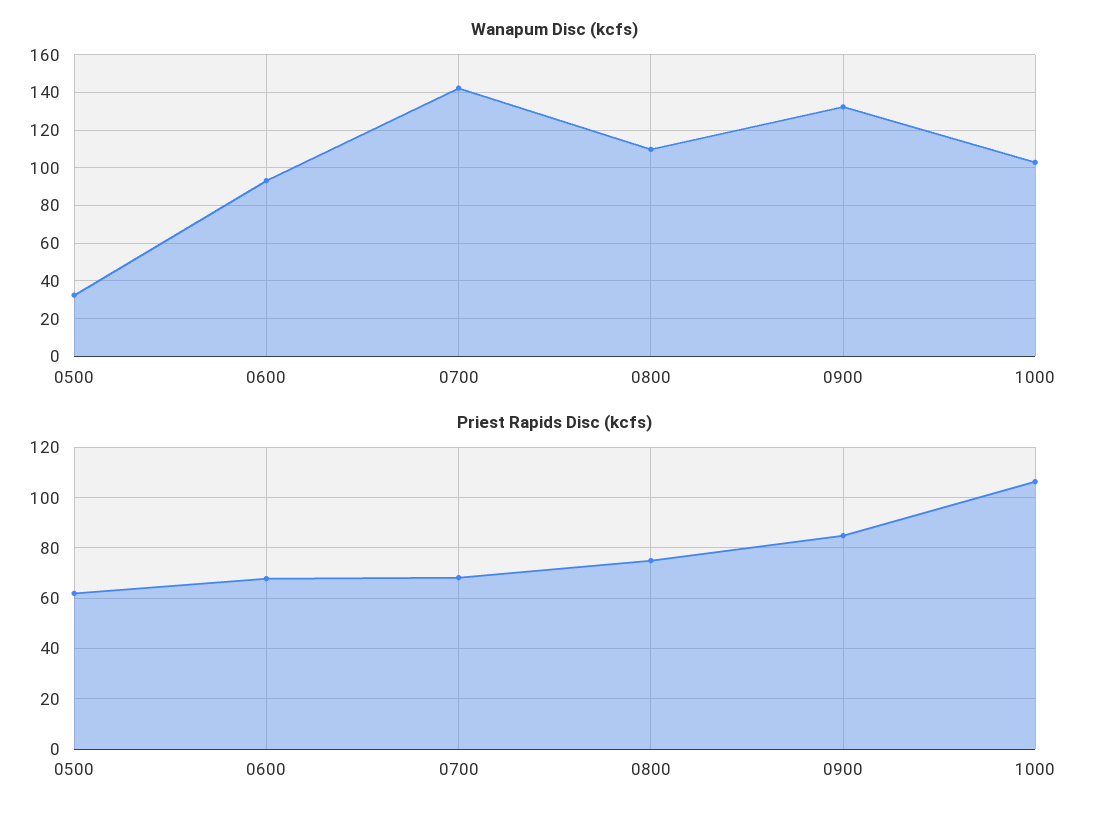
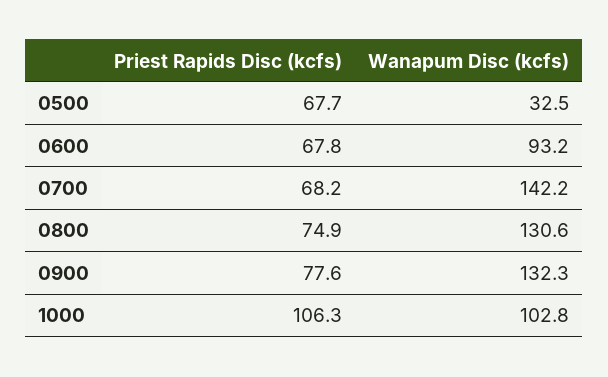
Wanapum Disc (kcfs), 0800: 110 -> 130.6
Priest Rapids Disc (kcfs), 0500: 62.5 -> 67.7
Priest Rapids Disc (kcfs), 0900: 85 -> 77.6

